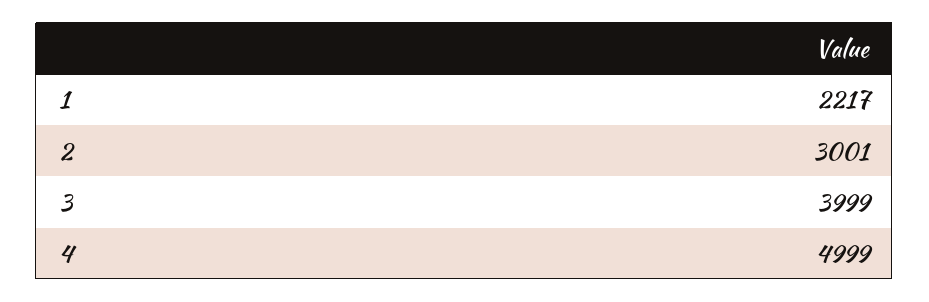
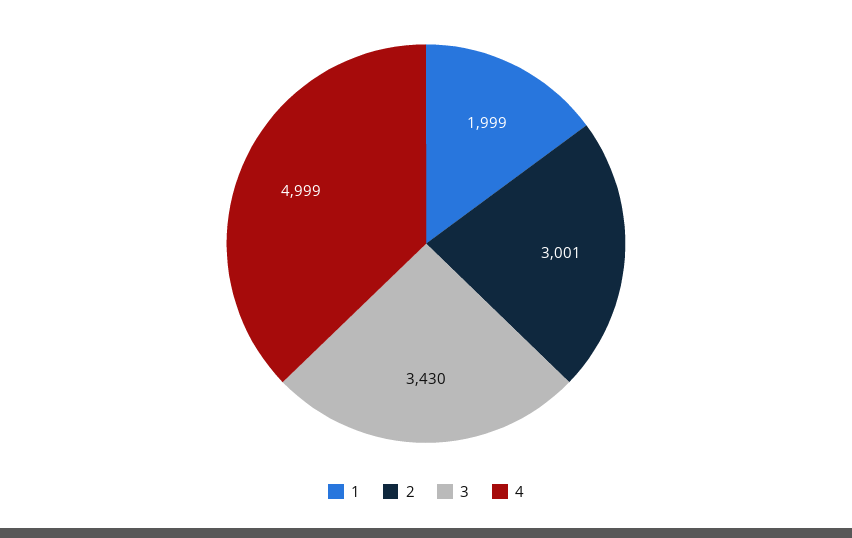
1: 2217 -> 1999
3: 3999 -> 3430

